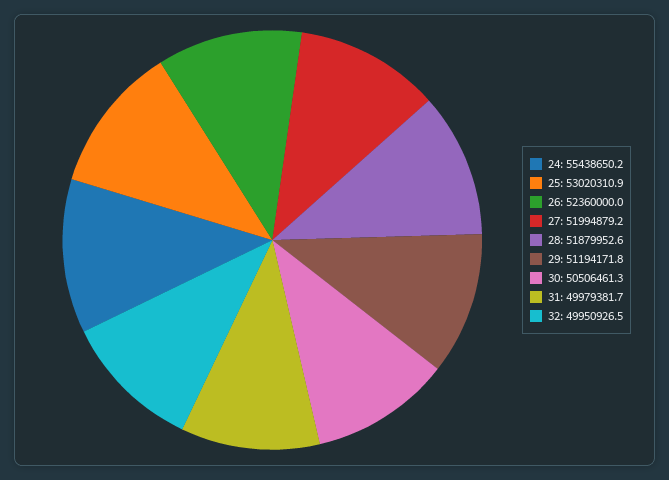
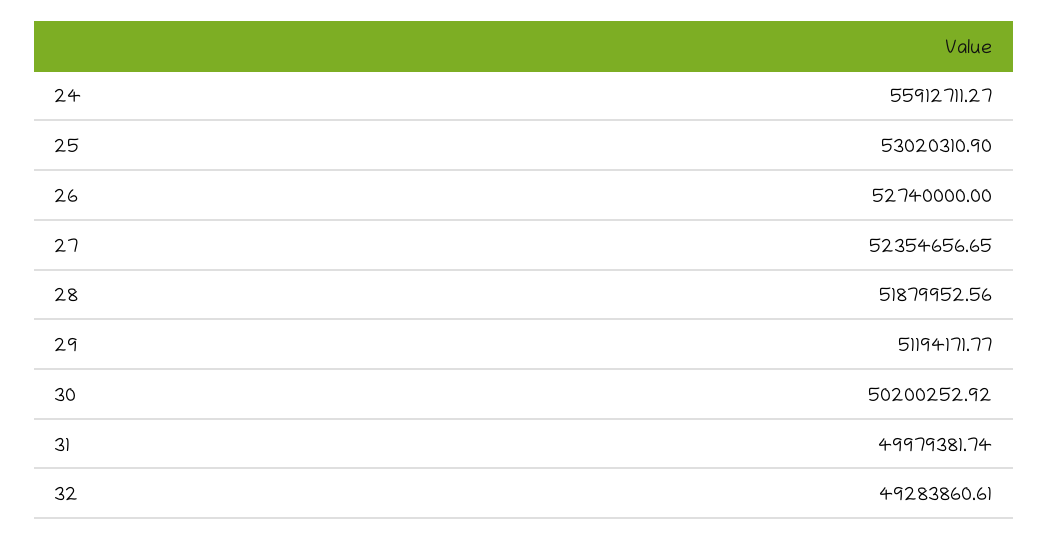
24: 55438650.2 -> 55912711.27
26: 52360000 -> 52740000
27: 51994879.2 -> 52354656.65
30: 50506461.3 -> 50200252.92
32: 49950926.5 -> 49283860.61

